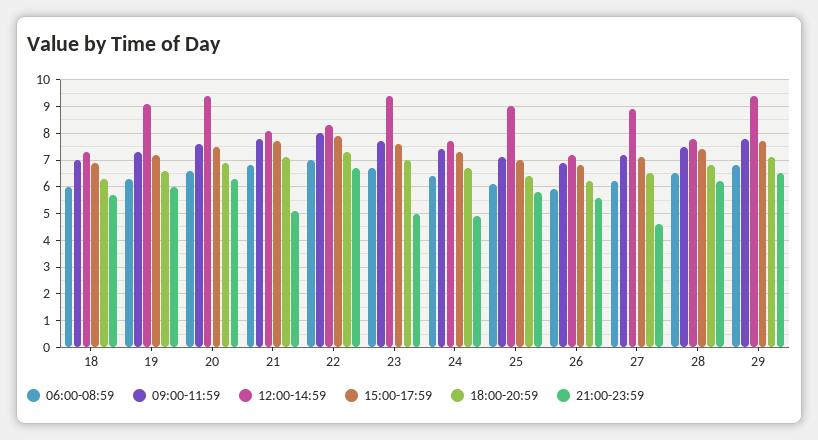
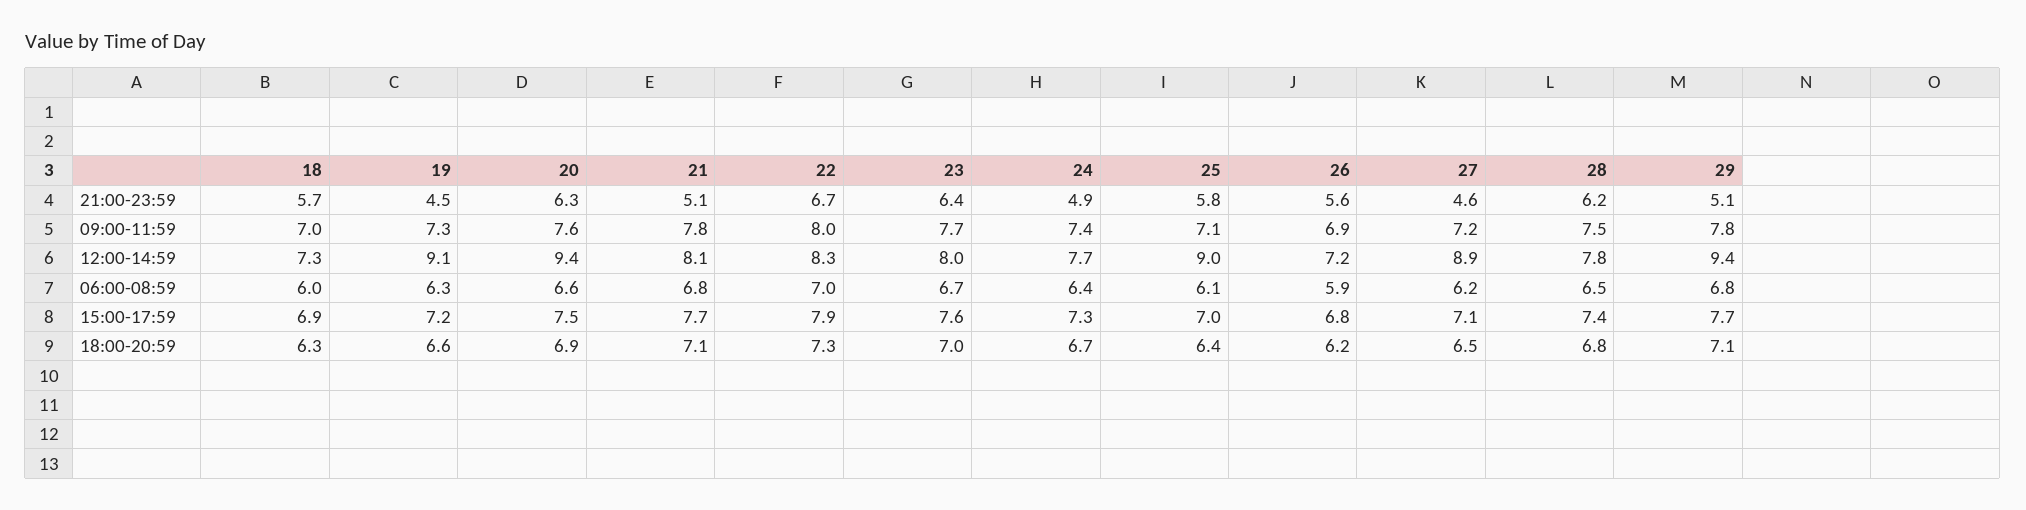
21:00-23:59, 19: 6 -> 4.5
12:00-14:59, 23: 9.5 -> 8
21:00-23:59, 23: 5 -> 6.4
21:00-23:59, 29: 6.5 -> 5.1

